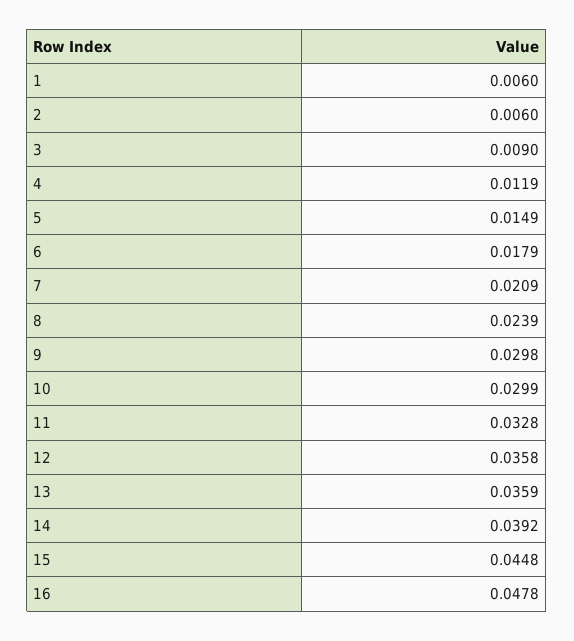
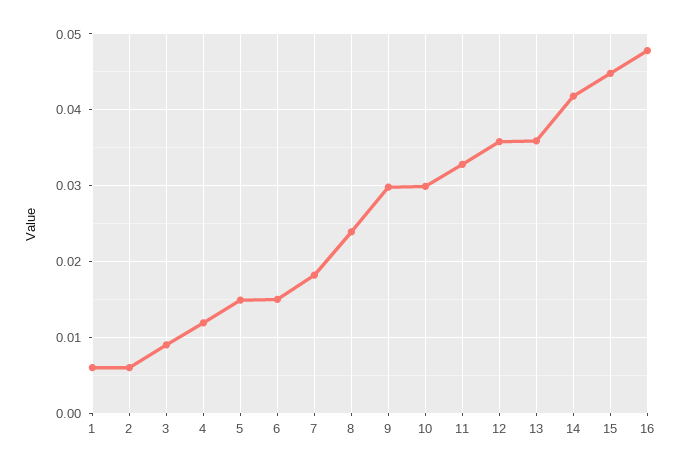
6: 0.0179 -> 0.015
7: 0.0209 -> 0.018
14: 0.0392 -> 0.042

